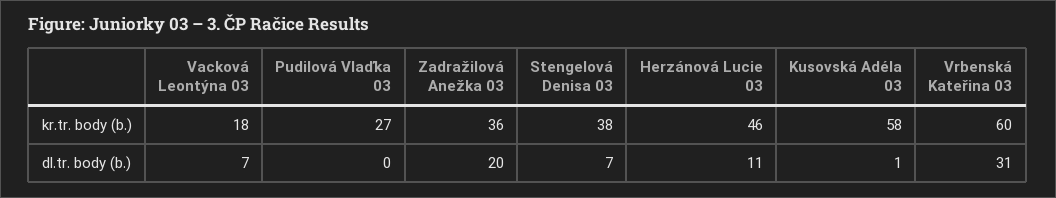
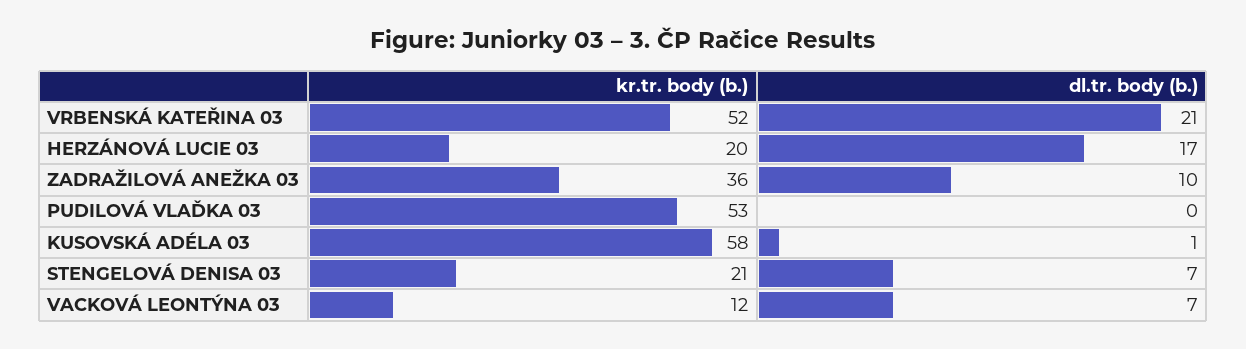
Vacková Leontýna 03, kr.tr. body (b.): 18 -> 12
Pudilová Vlaďka 03, kr.tr. body (b.): 27 -> 53
Stengelová Denisa 03, kr.tr. body (b.): 38 -> 21
Herzánová Lucie 03, kr.tr. body (b.): 46 -> 20
Vrbenská Kateřina 03, kr.tr. body (b.): 60 -> 52
Zadražilová Anežka 03, dl.tr. body (b.): 20 -> 10
Herzánová Lucie 03, dl.tr. body (b.): 11 -> 17
Vrbenská Kateřina 03, dl.tr. body (b.): 31 -> 21

